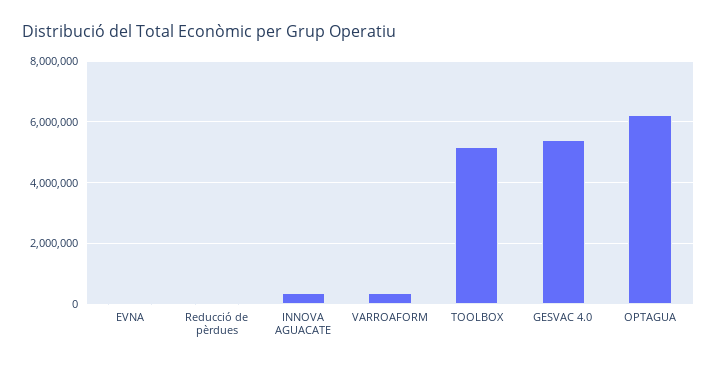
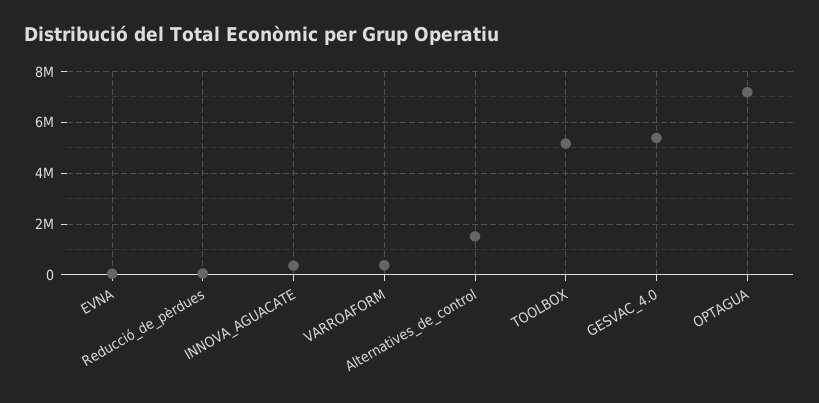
OPTAGUA: 6200000 -> 7250000
Alternatives_de_control: none -> 1500000

